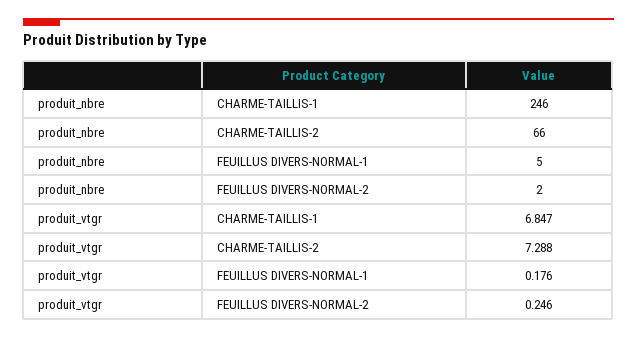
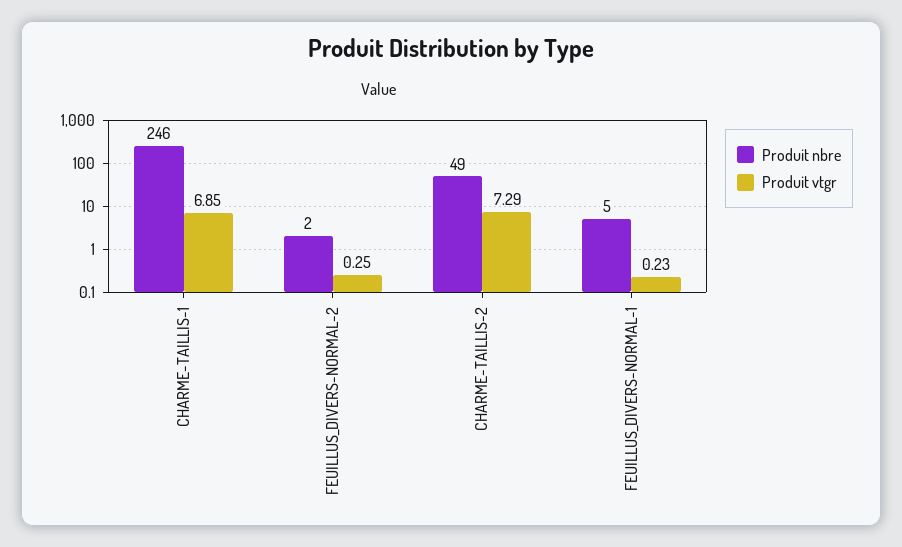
produit_nbre, CHARME-TAILLIS-2: 66 -> 49
produit_vtgr, FEUILLUS DIVERS-NORMAL-1: 0.176 -> 0.23

